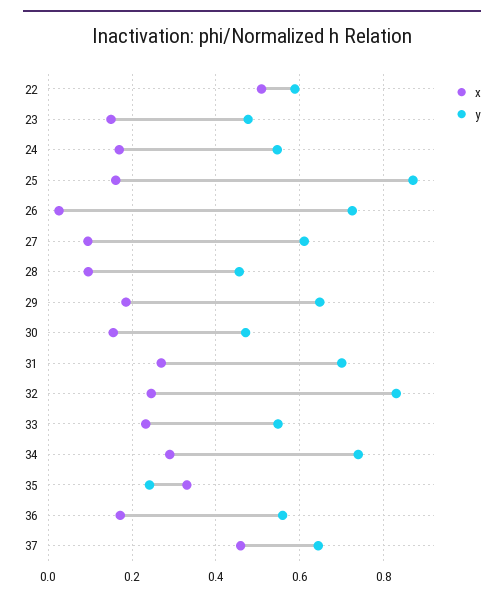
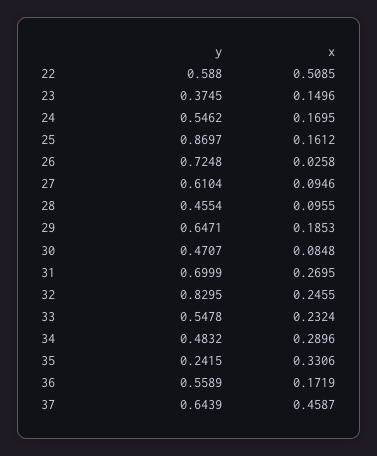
y, 23: 0.48 -> 0.3745
x, 30: 0.16 -> 0.0848
y, 34: 0.74 -> 0.4832

